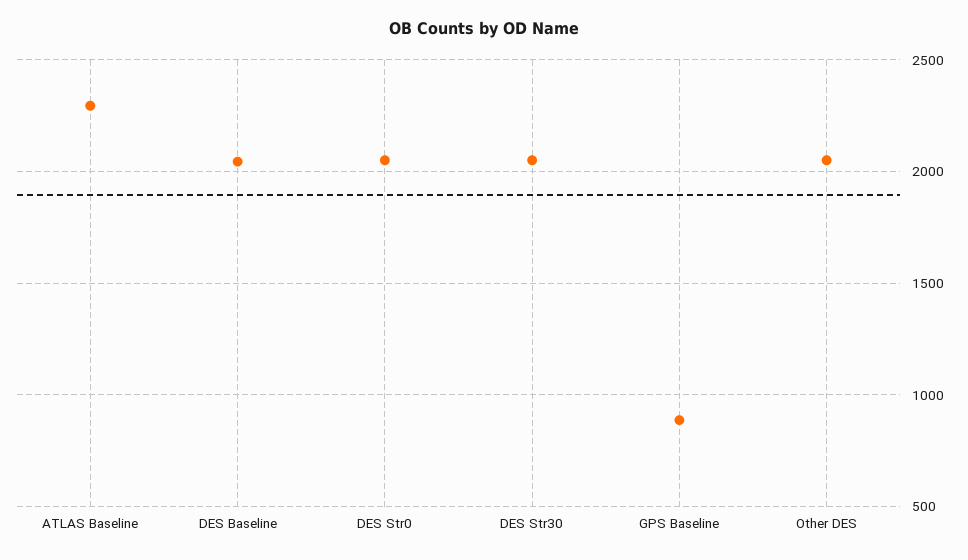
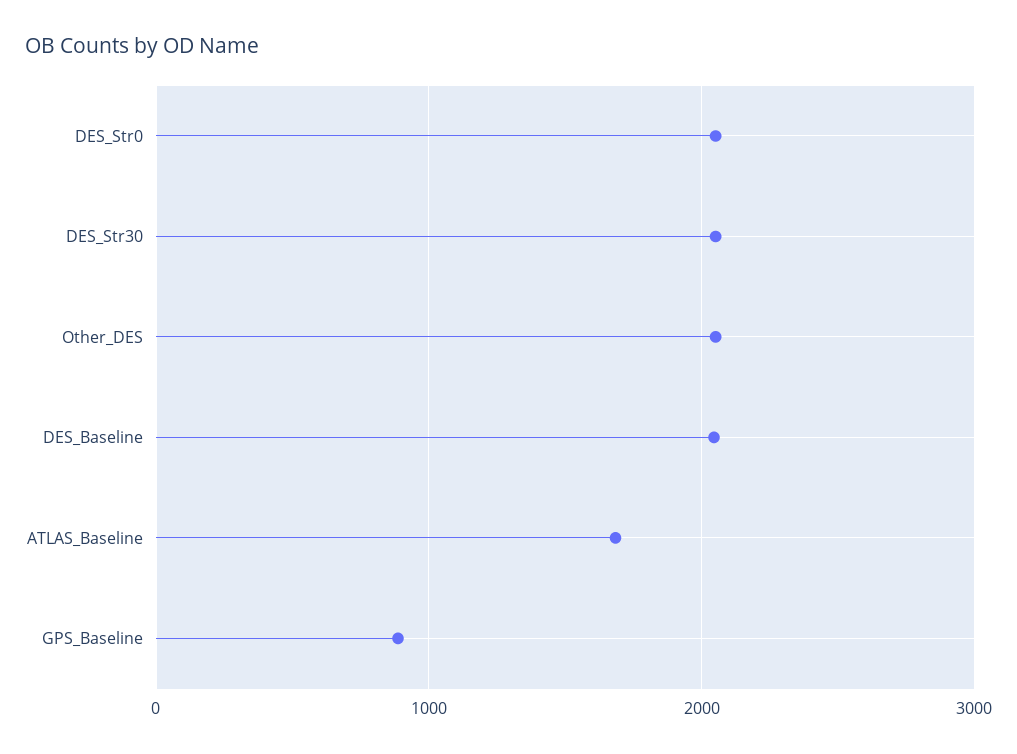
ATLAS Baseline: 2300 -> 1700

